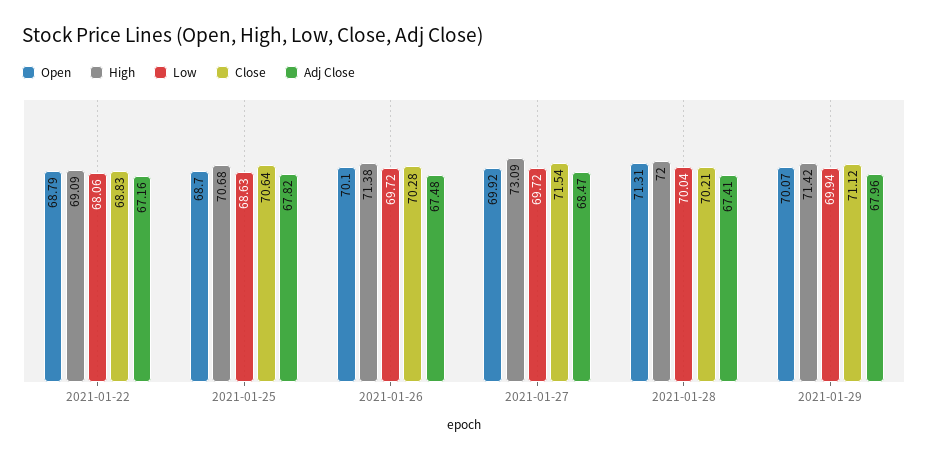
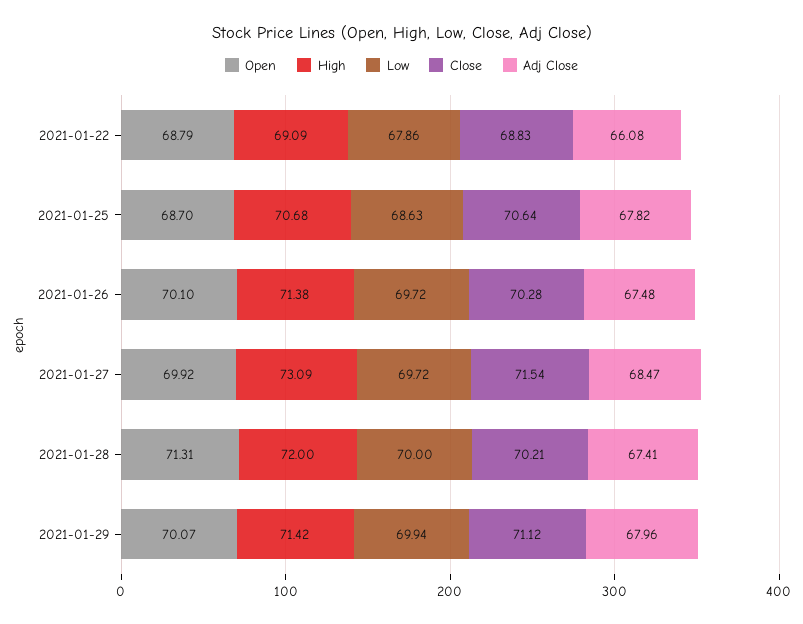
Low, 2021-01-22: 68.06 -> 67.86
Adj Close, 2021-01-22: 67.16 -> 66.08
Low, 2021-01-28: 70.04 -> 70

